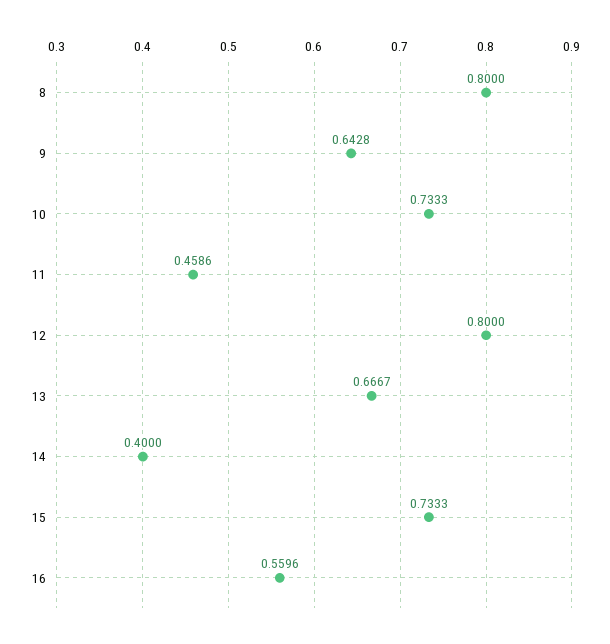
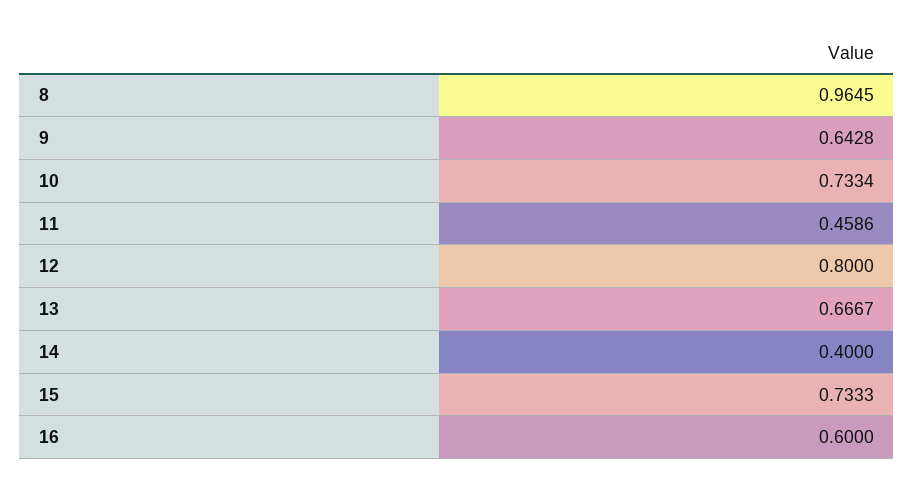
8: 0.8 -> 0.9645
10: 0.7333 -> 0.7334
16: 0.5596 -> 0.6

